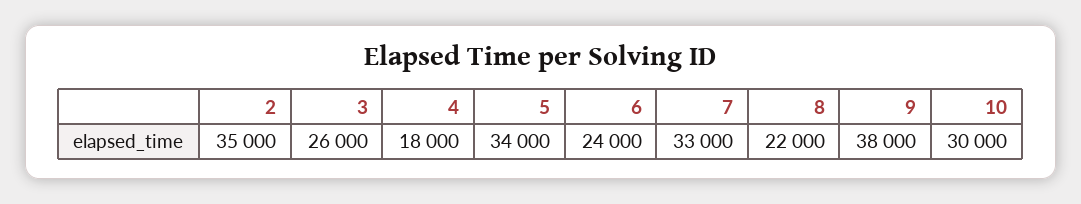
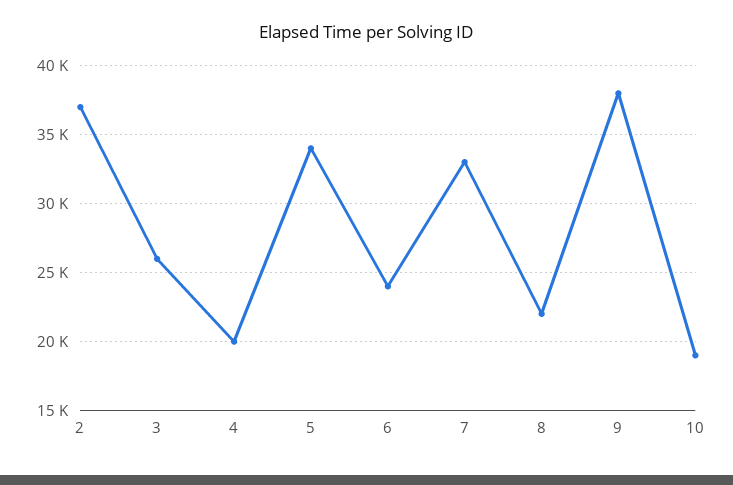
2: 35000 -> 37000
4: 18000 -> 20000
10: 30000 -> 19000

